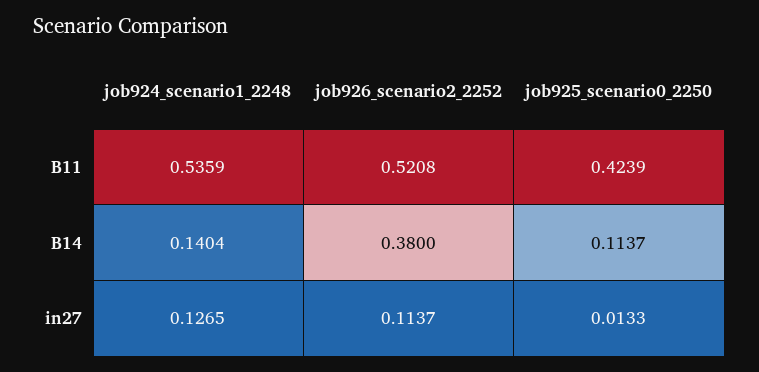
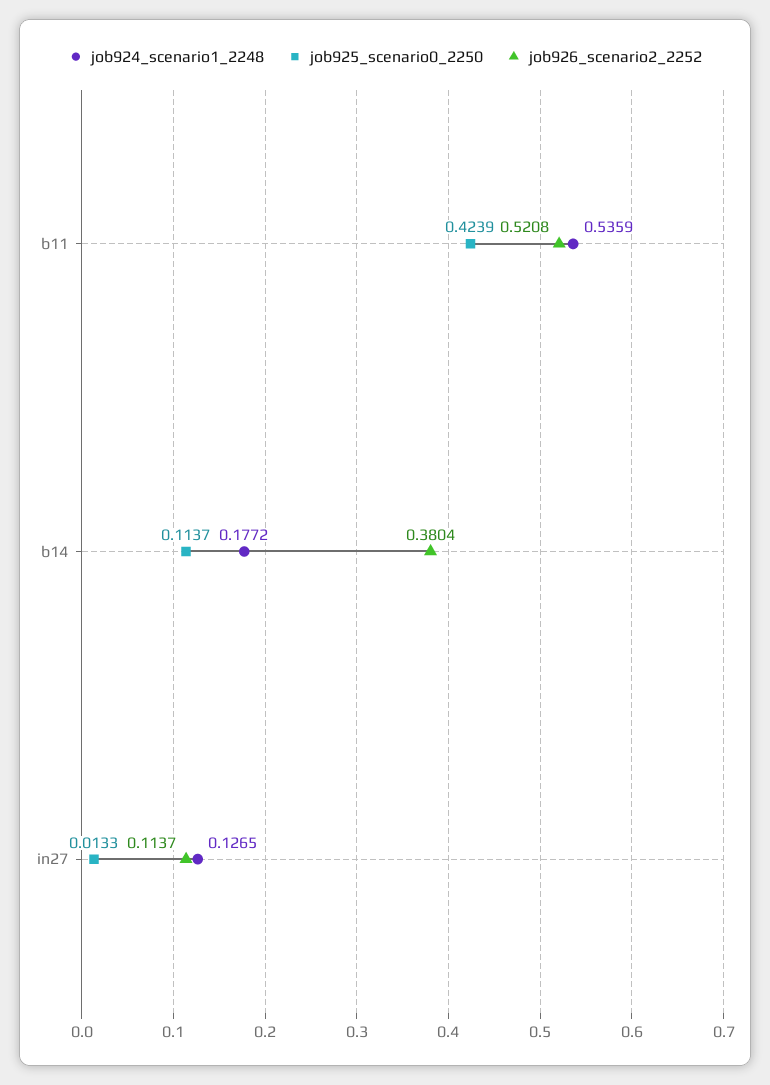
job924_scenario1_2248, B14: 0.1404 -> 0.1772
job926_scenario2_2252, B14: 0.38 -> 0.3804

